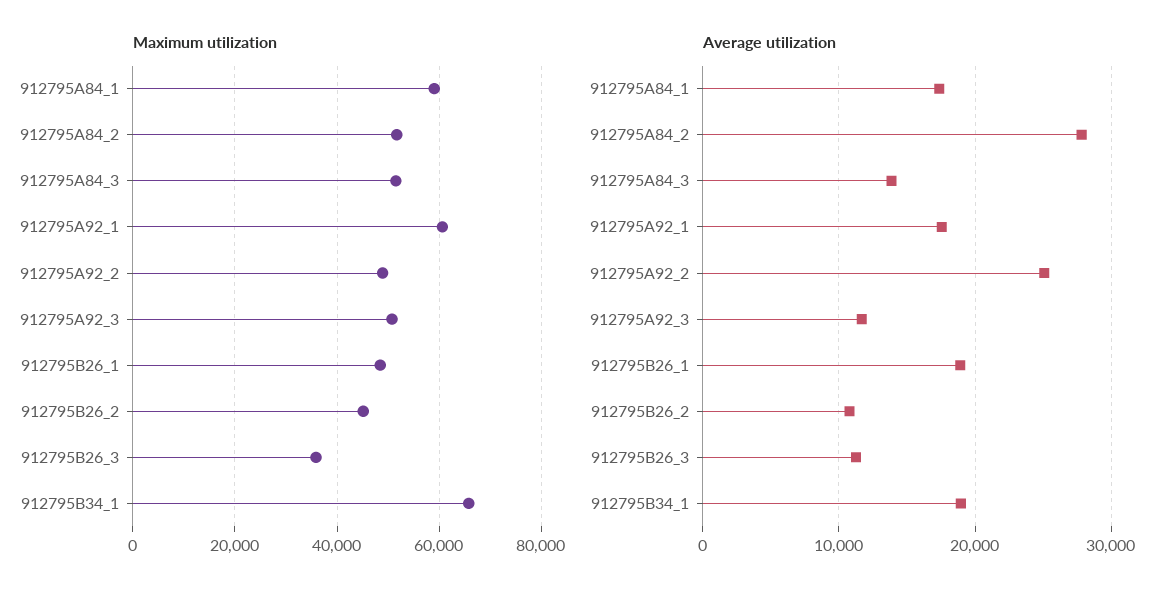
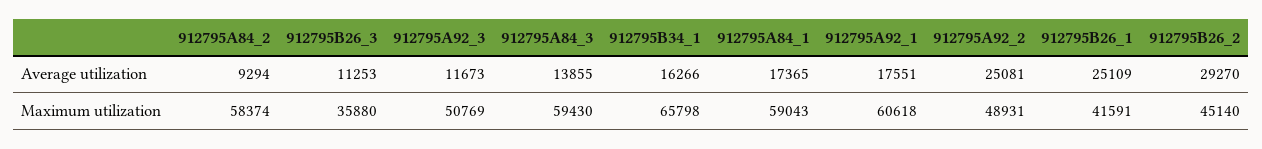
Maximum utilization, 912795A84_2: 52000 -> 58374
Maximum utilization, 912795A84_3: 52000 -> 59430
Maximum utilization, 912795B26_1: 48000 -> 41591
Average utilization, 912795A84_2: 28000 -> 9294
Average utilization, 912795B26_1: 19000 -> 25109
Average utilization, 912795B26_2: 11000 -> 29270
Average utilization, 912795B34_1: 19000 -> 16266

